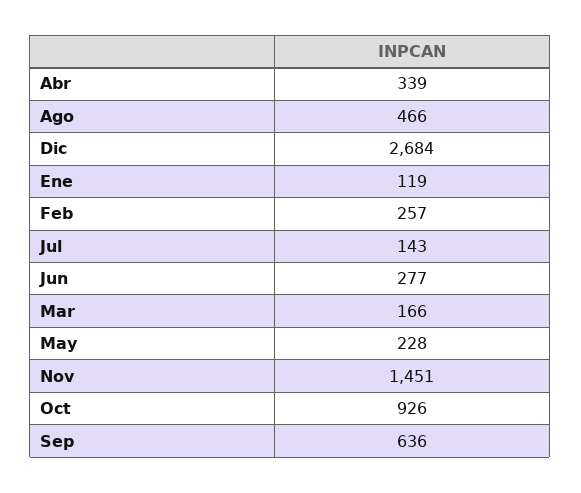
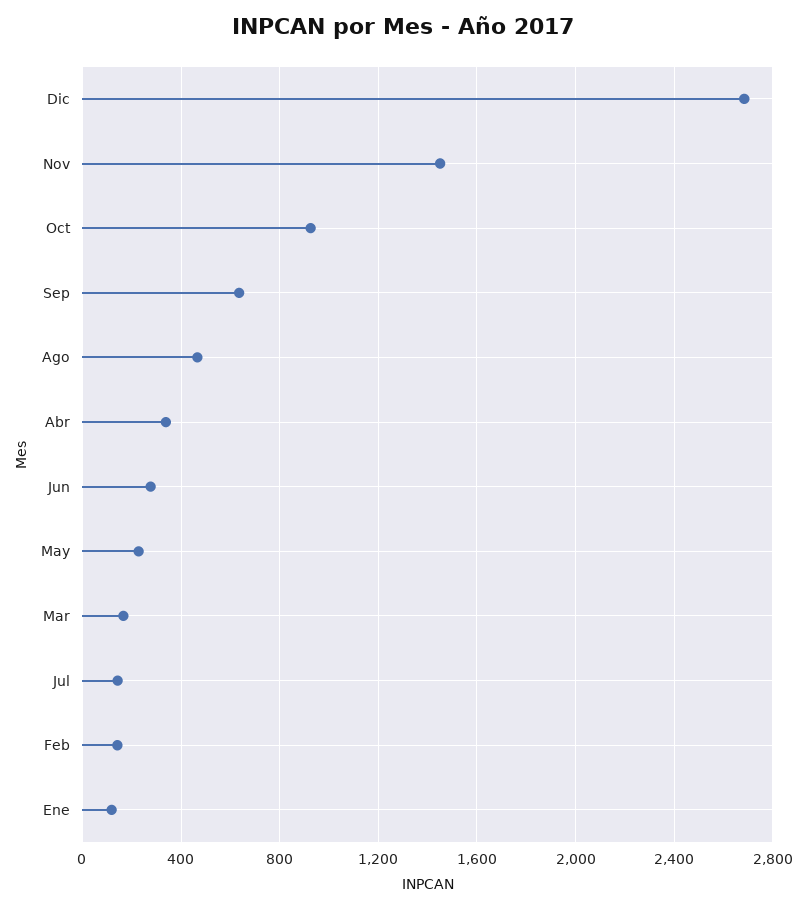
Feb: 257 -> 150

